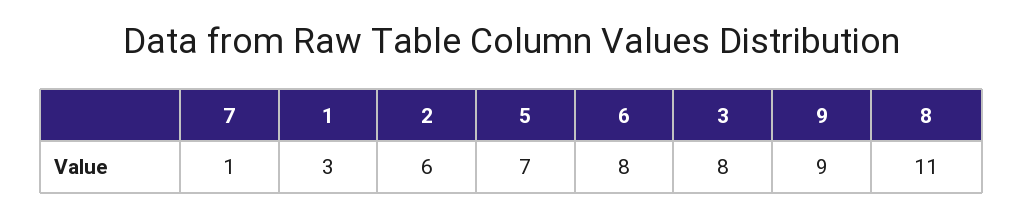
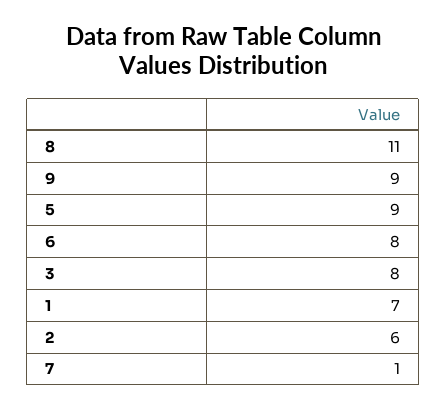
1: 3 -> 7
5: 7 -> 9

